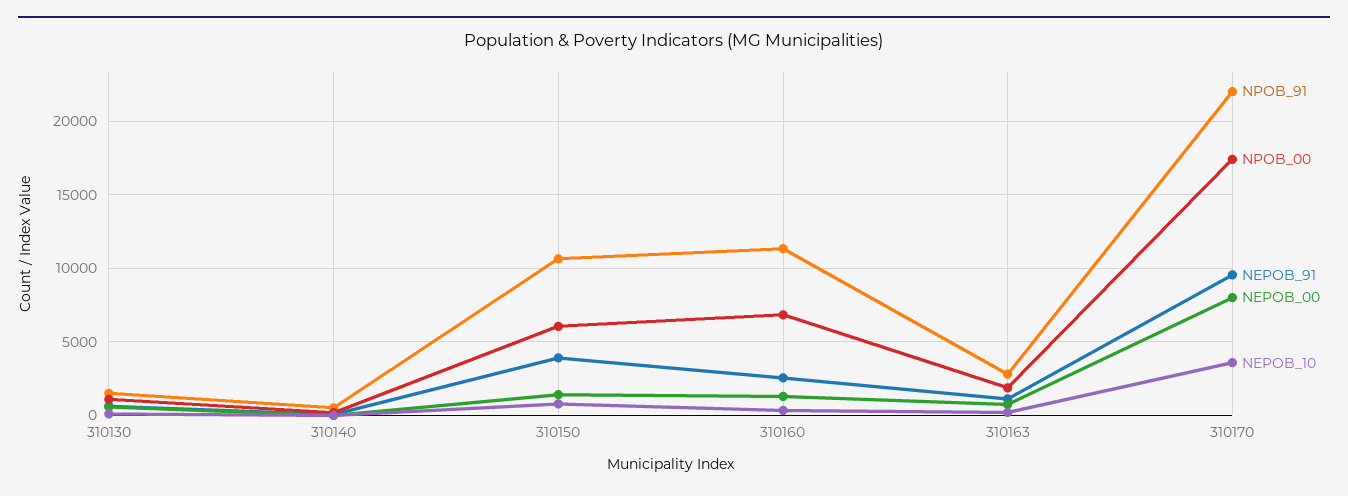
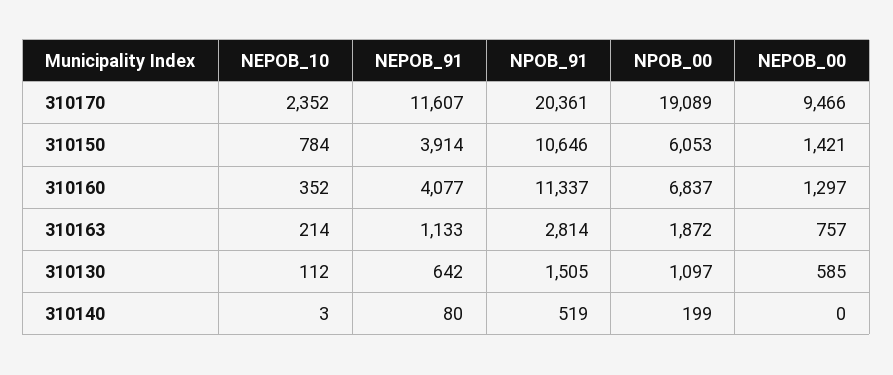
NEPOB_91, 310160: 2500 -> 4077
NPOB_91, 310170: 22000 -> 20361
NPOB_00, 310170: 17500 -> 19089
NEPOB_91, 310170: 9500 -> 11607
NEPOB_00, 310170: 8000 -> 9466
NEPOB_10, 310170: 3500 -> 2352

